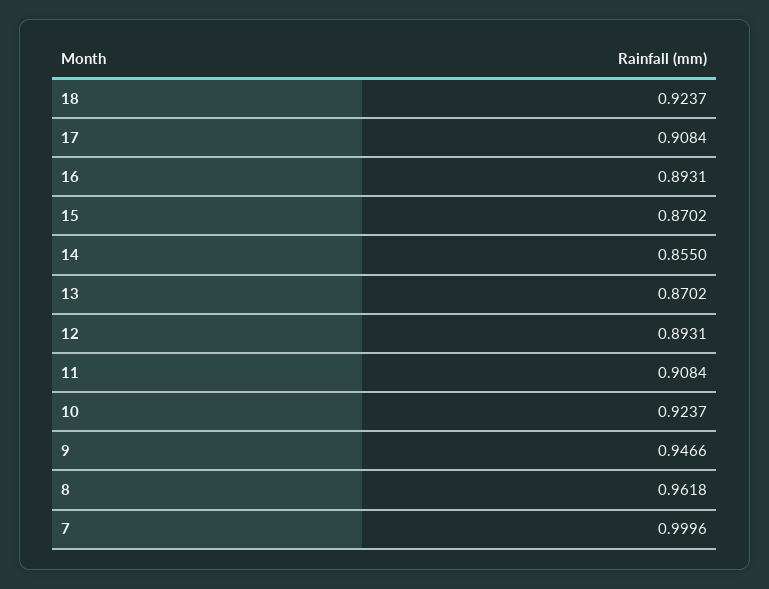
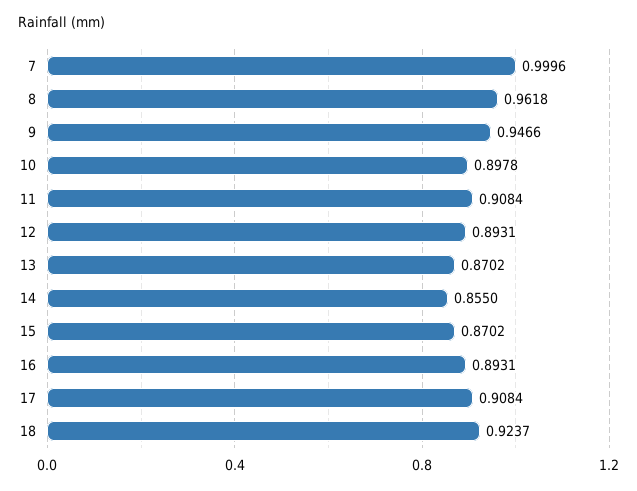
10: 0.9237 -> 0.8978

